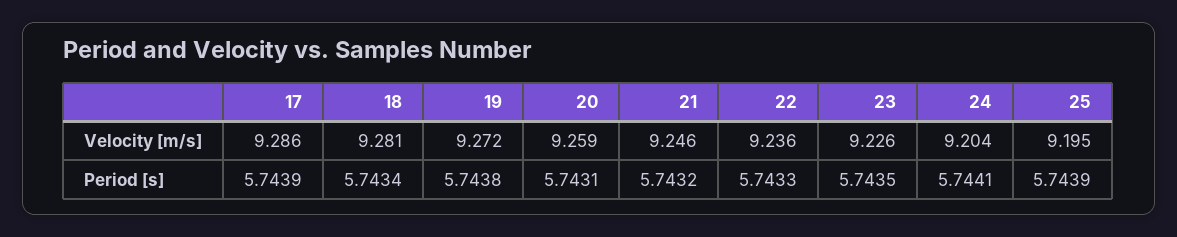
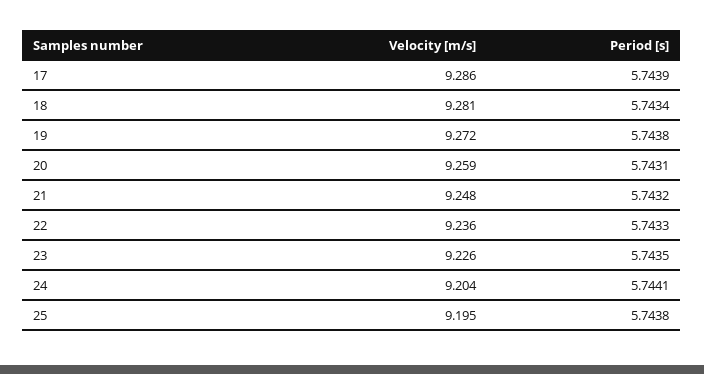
21, Velocity [m/s]: 9.246 -> 9.248
25, Period [s]: 5.7439 -> 5.7438

